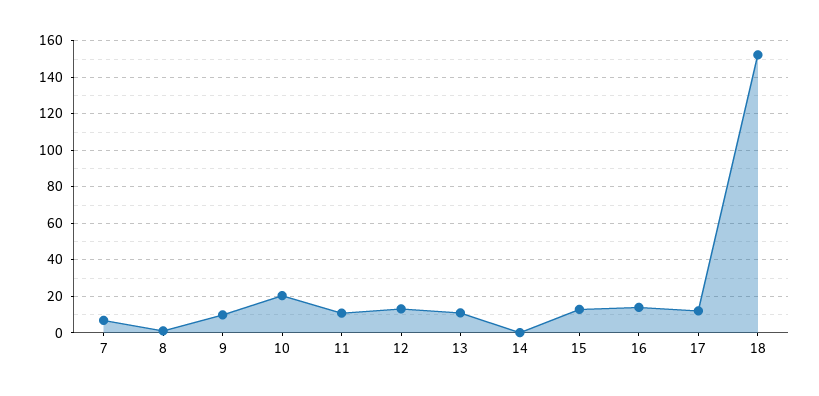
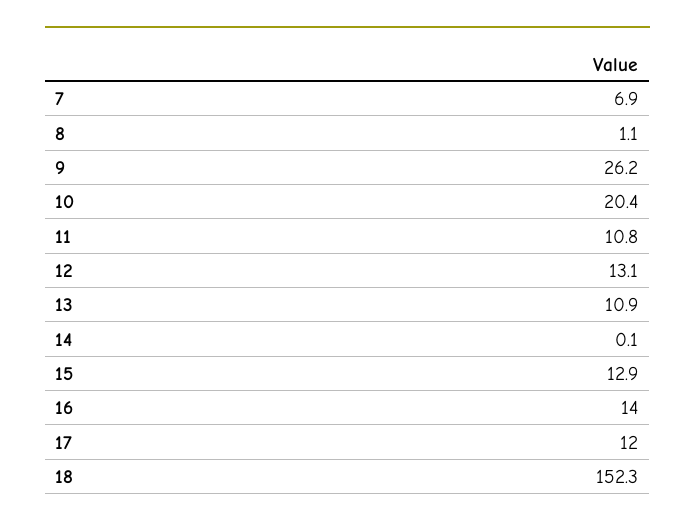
9: 10 -> 26.2

